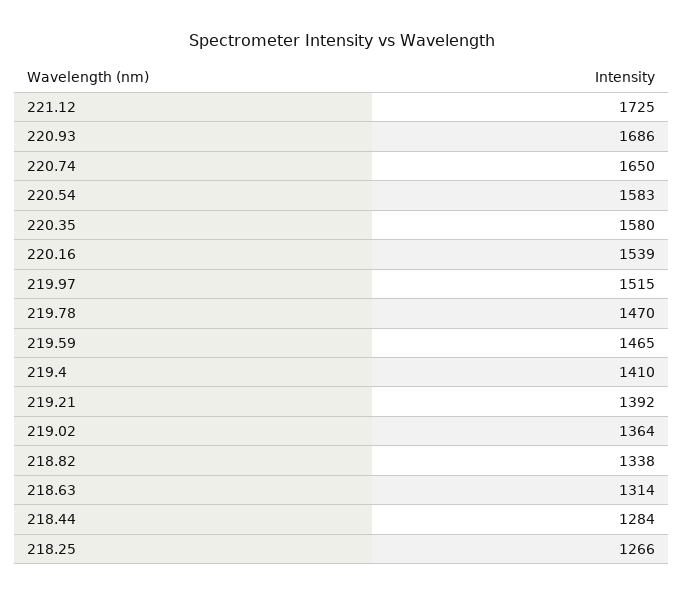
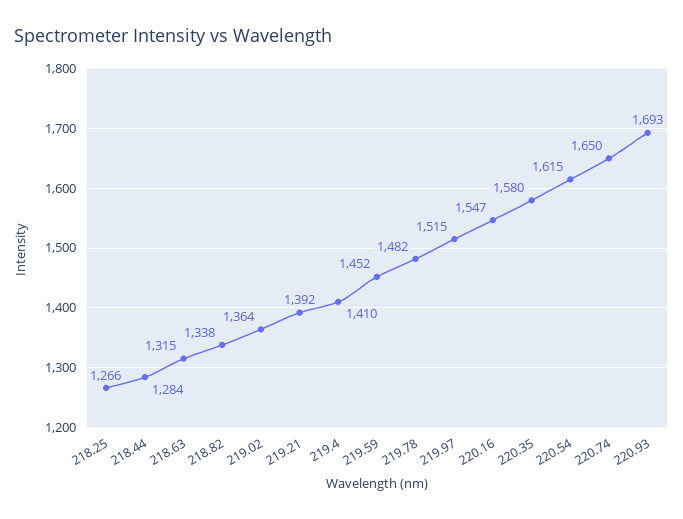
221.12: 1725 -> none
220.93: 1686 -> 1693
220.54: 1583 -> 1615
220.16: 1539 -> 1547
219.78: 1470 -> 1482
219.59: 1465 -> 1452
218.63: 1314 -> 1315

